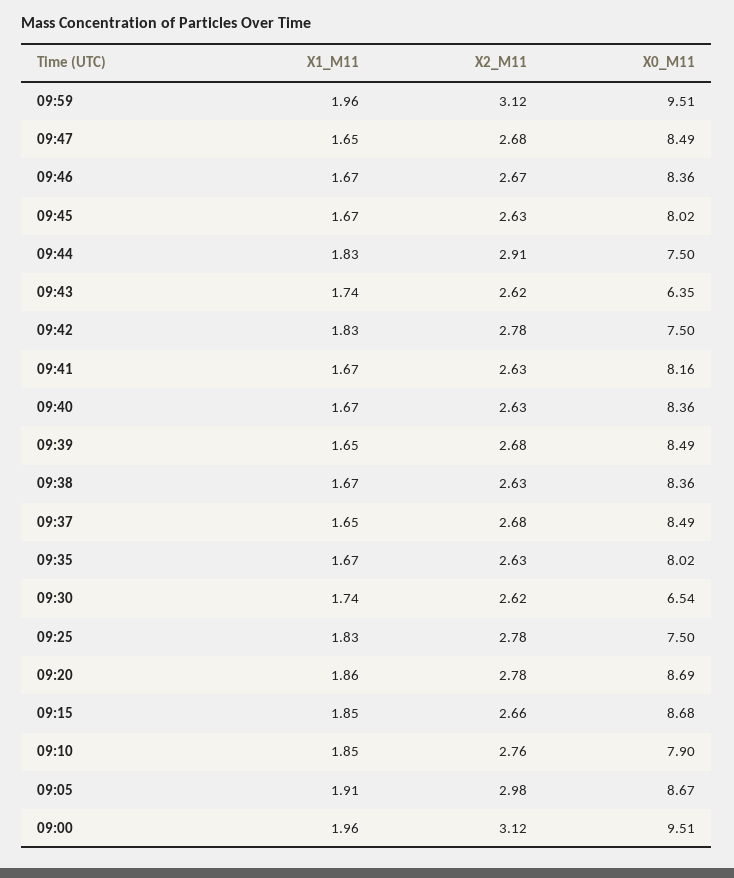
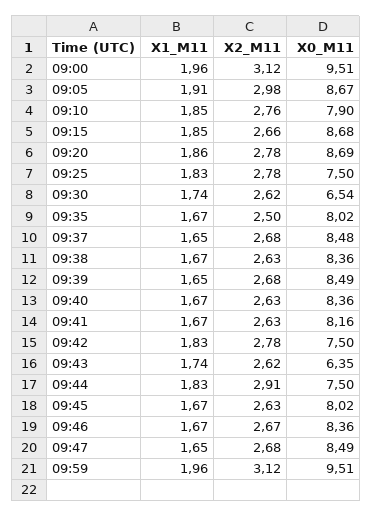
X0_M11, 09:37: 8.49 -> 8.48
X2_M11, 09:35: 2.63 -> 2.5

